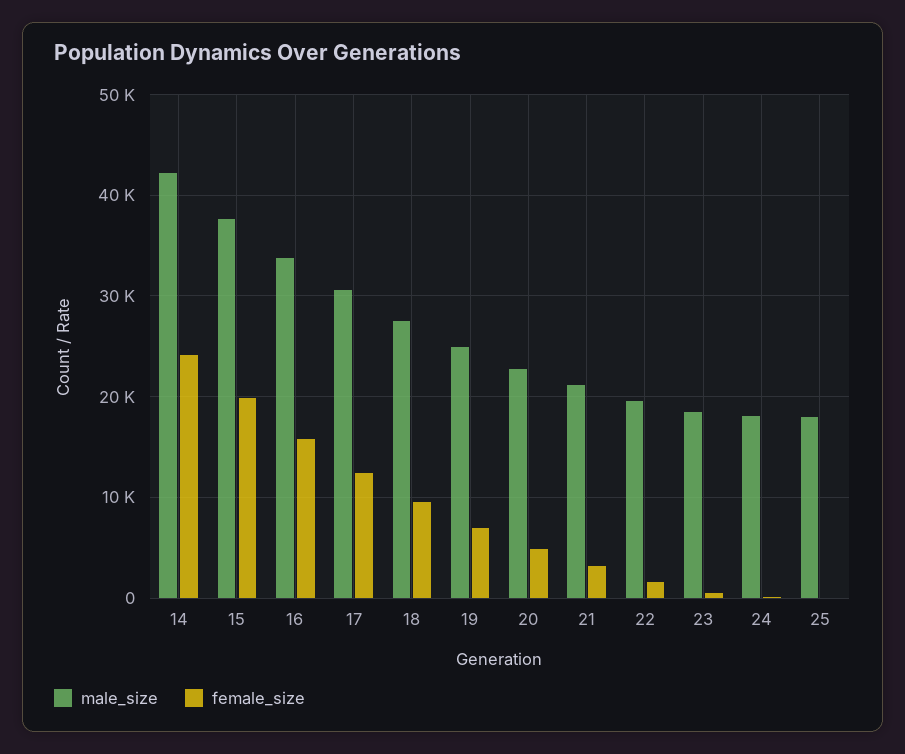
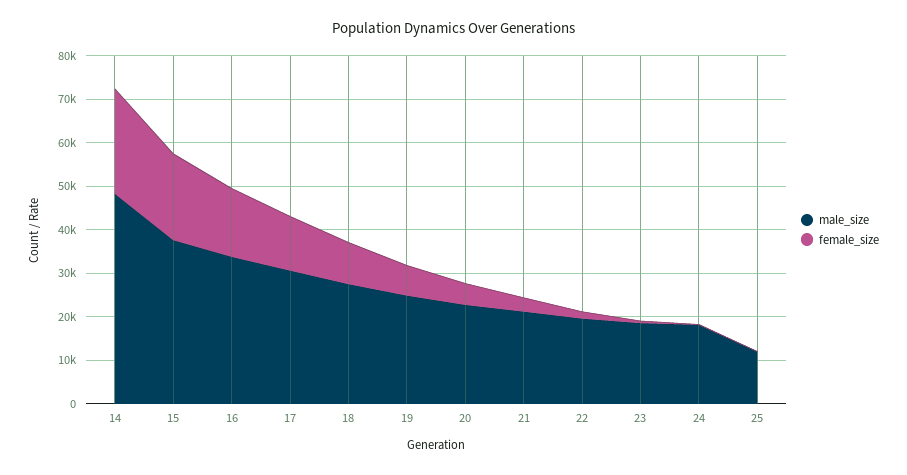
male_size, 14: 42000 -> 48000
male_size, 25: 18000 -> 12000

